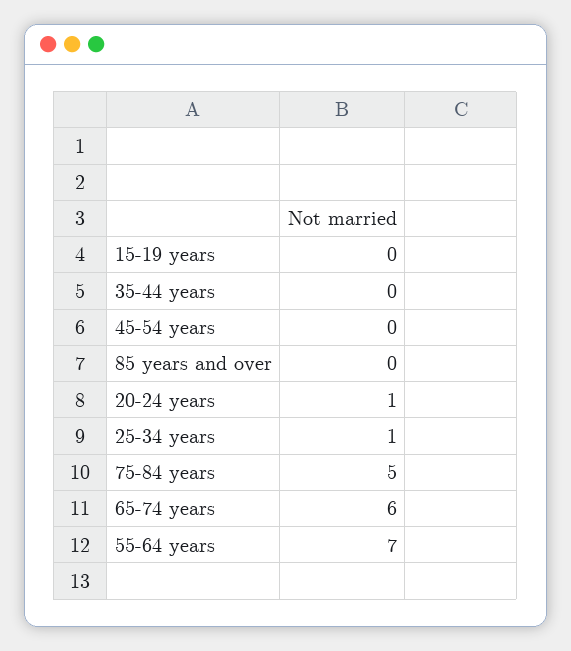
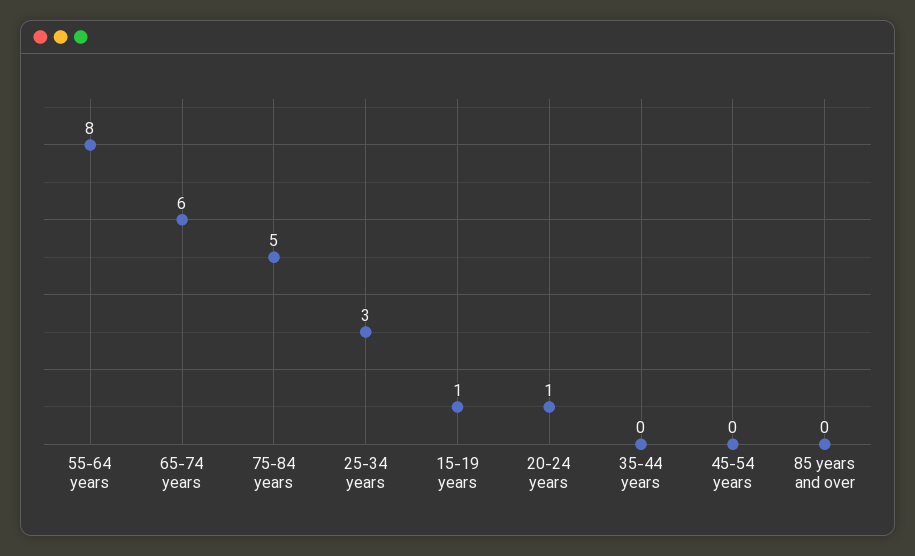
15-19 years: 0 -> 1
25-34 years: 1 -> 3
55-64 years: 7 -> 8

